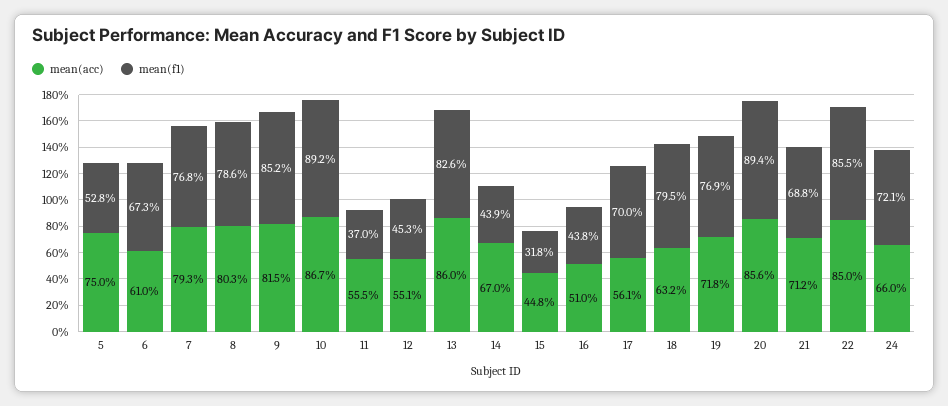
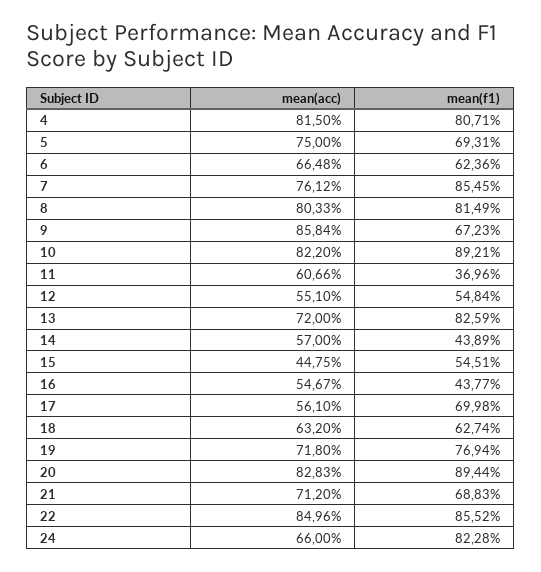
mean(f1), 5: 52.8 -> 69.31
mean(acc), 6: 61 -> 66.48
mean(f1), 6: 67.3 -> 62.36
mean(acc), 7: 79.3 -> 76.12
mean(f1), 7: 76.8 -> 85.45
mean(f1), 8: 78.6 -> 81.49
mean(acc), 9: 81.5 -> 85.84
mean(f1), 9: 85.2 -> 67.23
mean(acc), 10: 86.7 -> 82.2
mean(acc), 11: 55.5 -> 60.66
mean(f1), 12: 45.3 -> 54.84
mean(acc), 13: 86 -> 72
mean(acc), 14: 67 -> 57
mean(f1), 15: 31.8 -> 54.51
mean(acc), 16: 51 -> 54.67
mean(f1), 18: 79.5 -> 62.74
mean(acc), 20: 85.6 -> 82.83
mean(f1), 24: 72.1 -> 82.28
mean(acc), 4: none -> 81.5
mean(f1), 4: none -> 80.71

